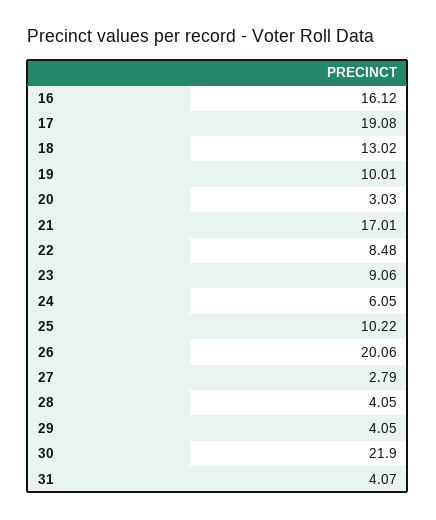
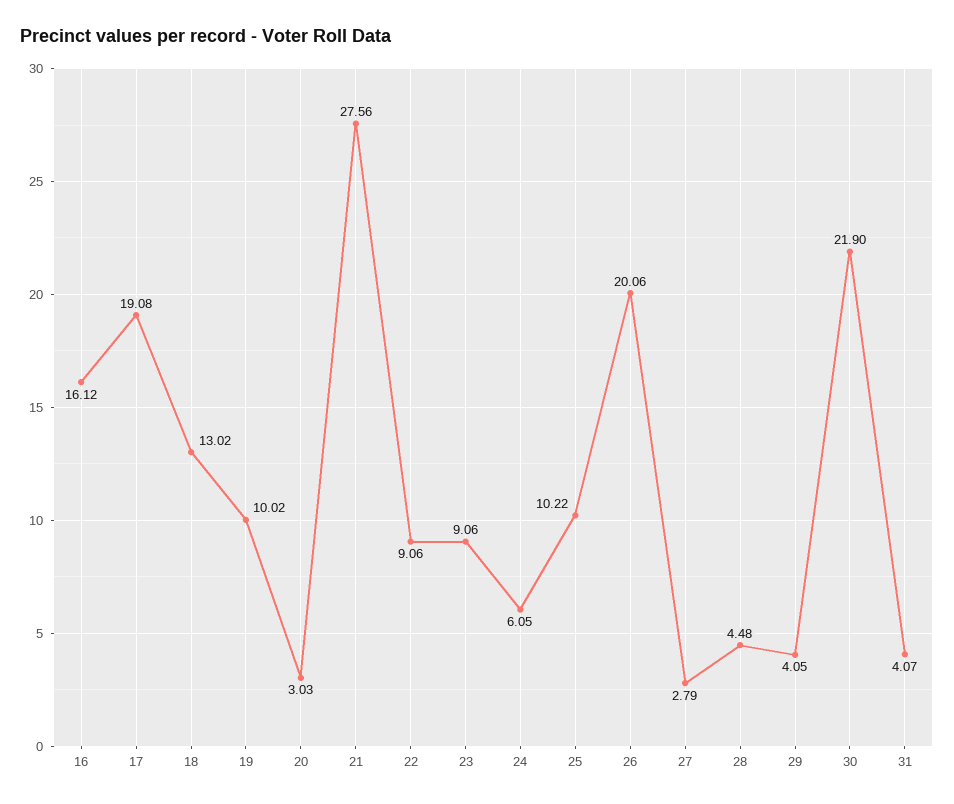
19: 10.01 -> 10.02
21: 17.01 -> 27.56
22: 8.48 -> 9.06
28: 4.05 -> 4.48

